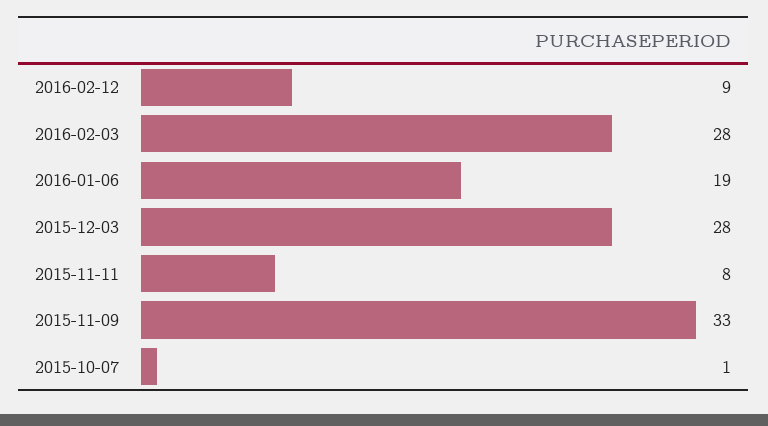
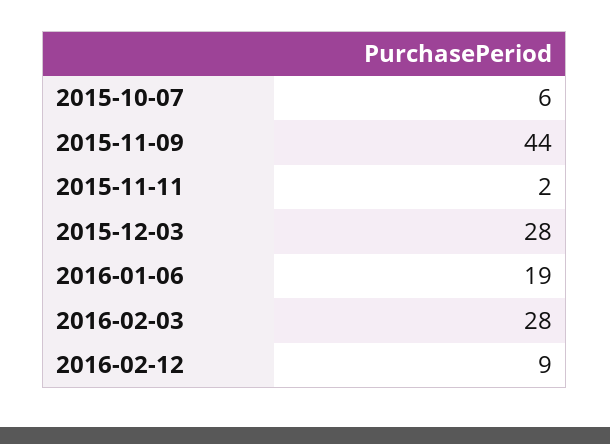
2015-11-11: 8 -> 2
2015-11-09: 33 -> 44
2015-10-07: 1 -> 6

